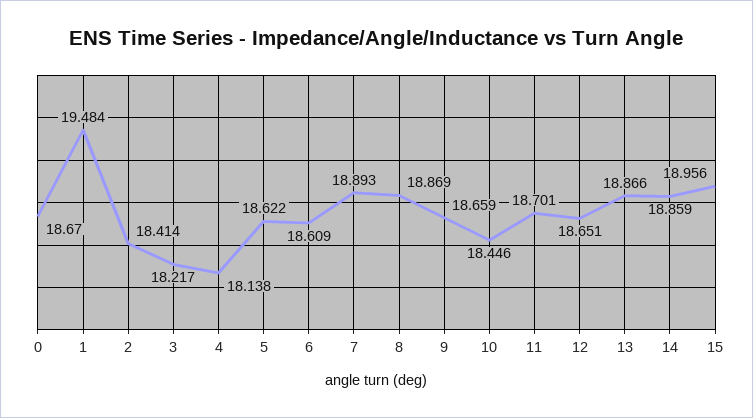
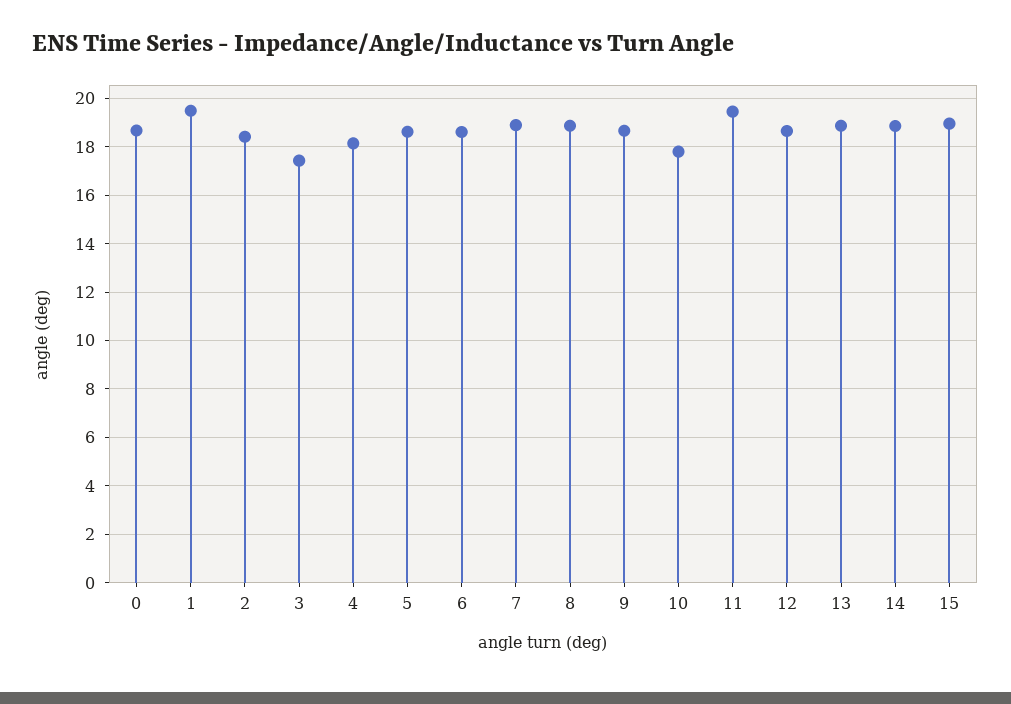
3: 18.217 -> 17.5
10: 18.446 -> 17.75
11: 18.701 -> 19.5

